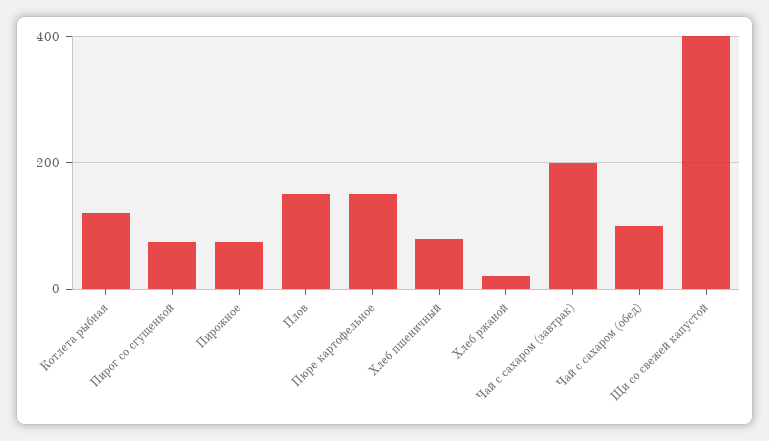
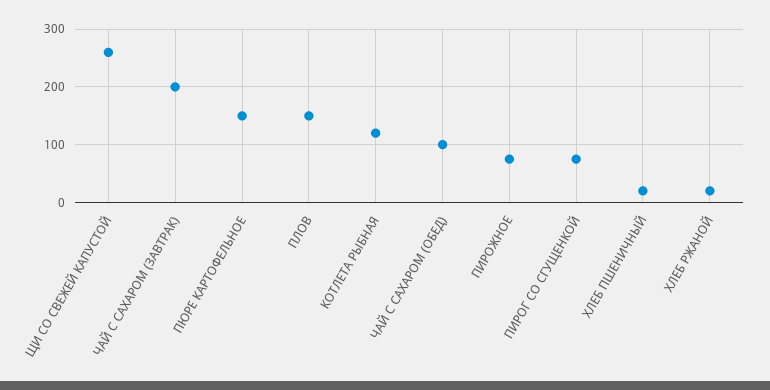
Хлеб пшеничный: 80 -> 20
Щи со свежей капустой: 400 -> 260

